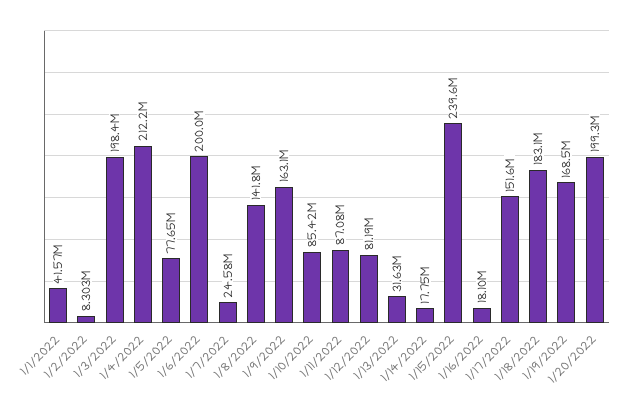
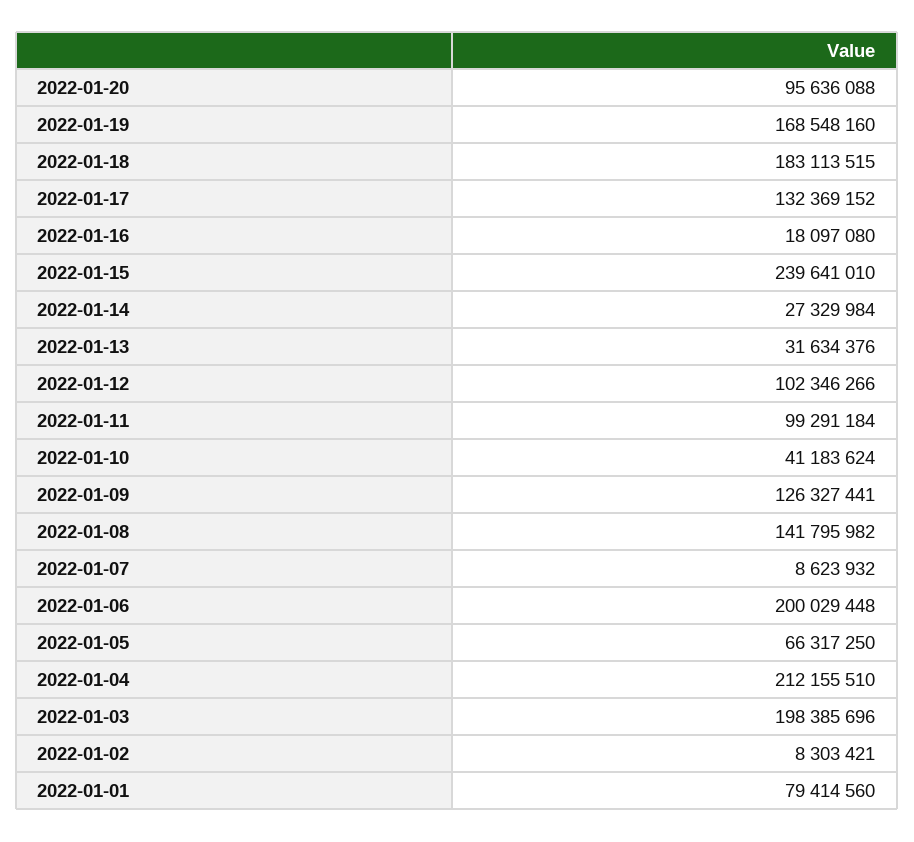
1/1/2022: 41570000 -> 79414560
1/5/2022: 77650000 -> 66317250
1/7/2022: 24580000 -> 8623932
1/9/2022: 163100000 -> 126327441
1/10/2022: 85420000 -> 41183624
1/11/2022: 87080000 -> 99291184
1/12/2022: 81190000 -> 102346266
1/14/2022: 17750000 -> 27329984
1/17/2022: 151600000 -> 132369152
1/20/2022: 199300000 -> 95636088

